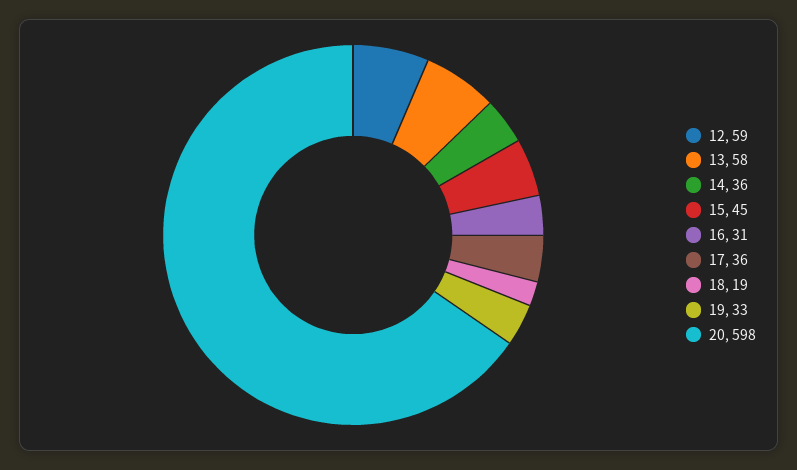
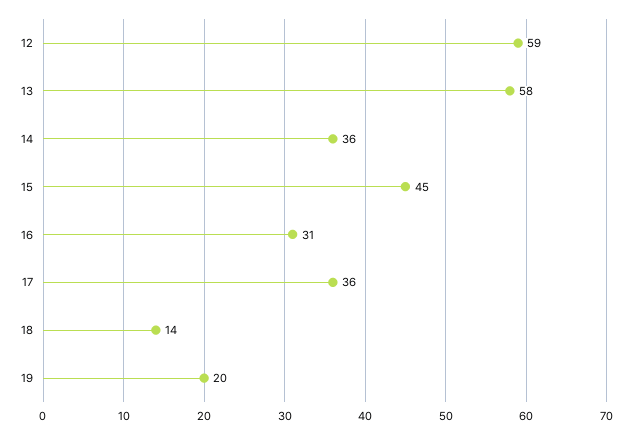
18: 19 -> 14
19: 33 -> 20
20: 598 -> none

